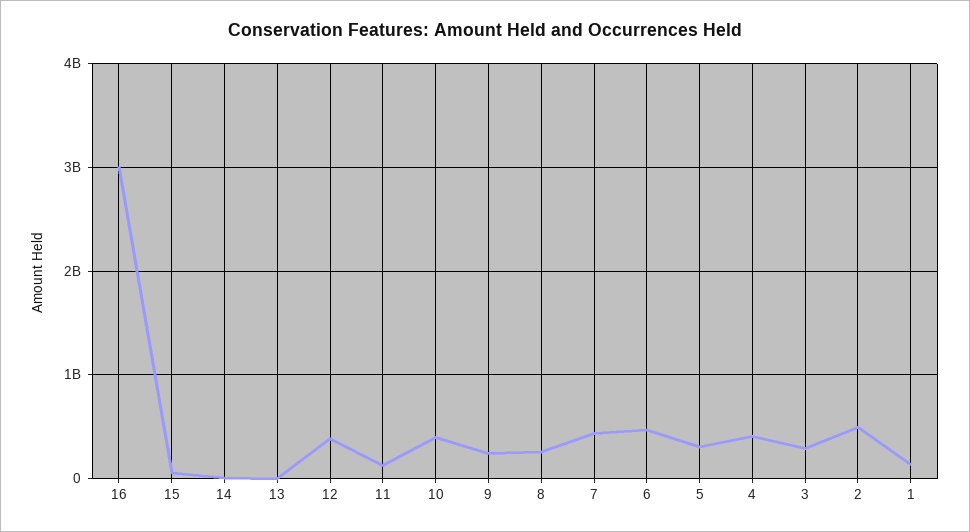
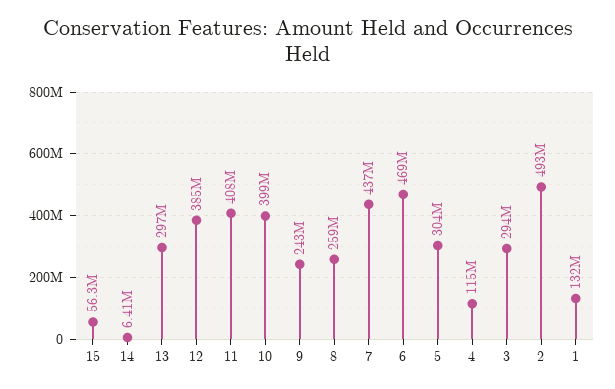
16: 3000000000 -> none
13: 0 -> 297000000
11: 100000000 -> 408000000
4: 400000000 -> 115000000

